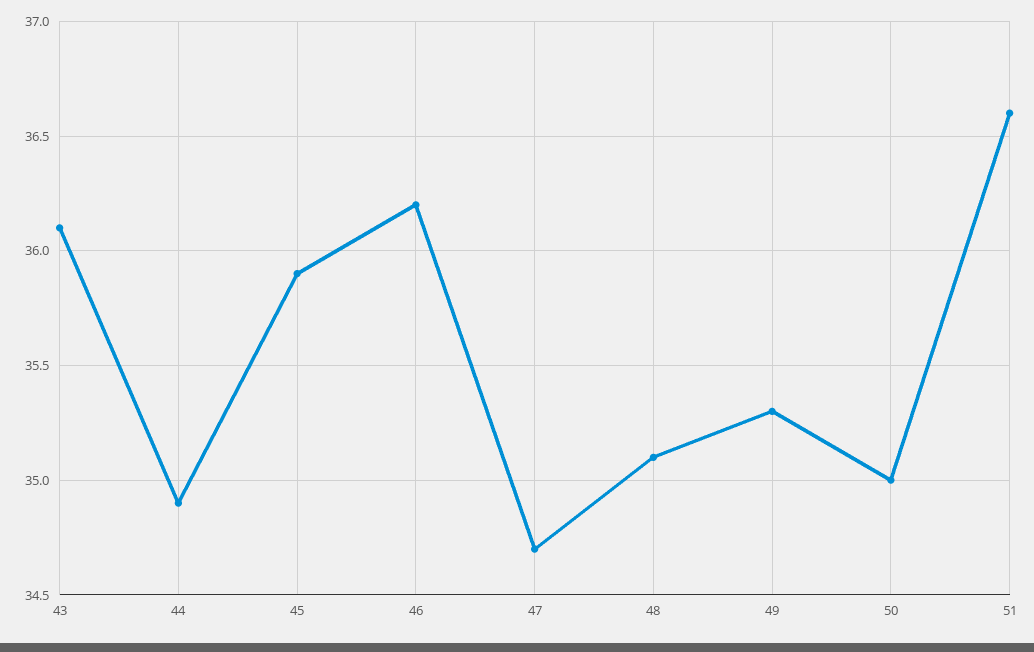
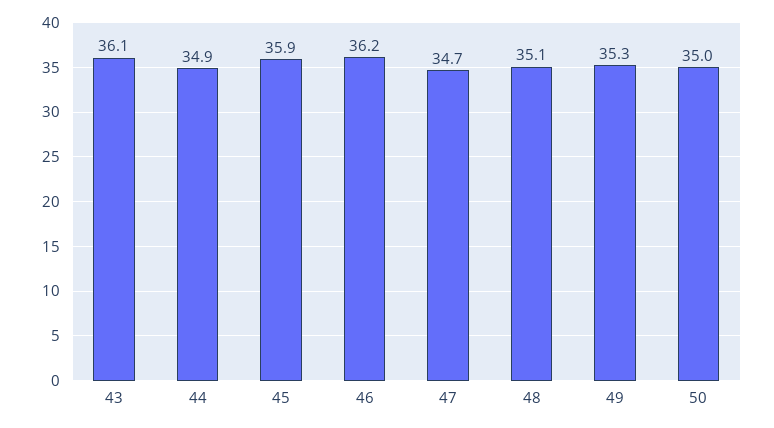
51: 36.6 -> none

